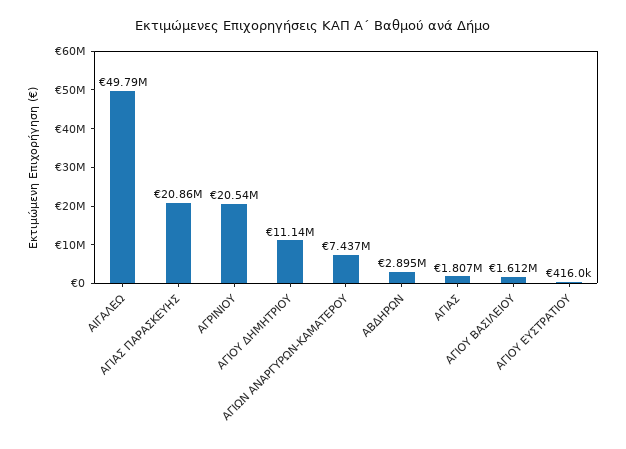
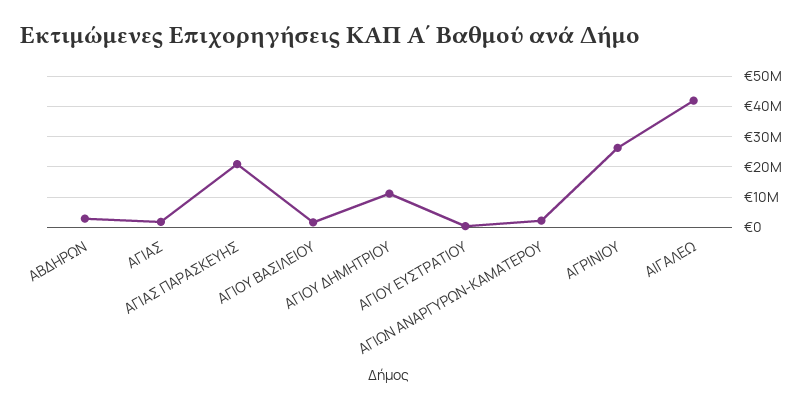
ΑΙΓΑΛΕΩ: 49790000 -> 42000000
ΑΓΡΙΝΙΟΥ: 20540000 -> 26000000
ΑΓΙΩΝ ΑΝΑΡΓΥΡΩΝ-ΚΑΜΑΤΕΡΟΥ: 7437000 -> 2000000

